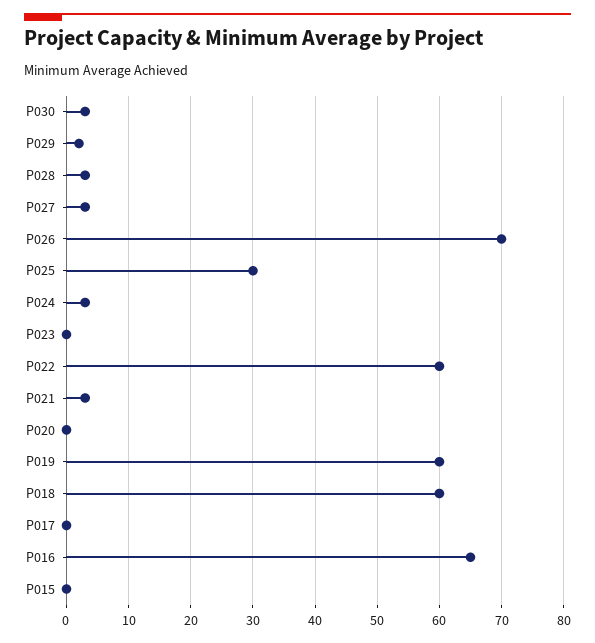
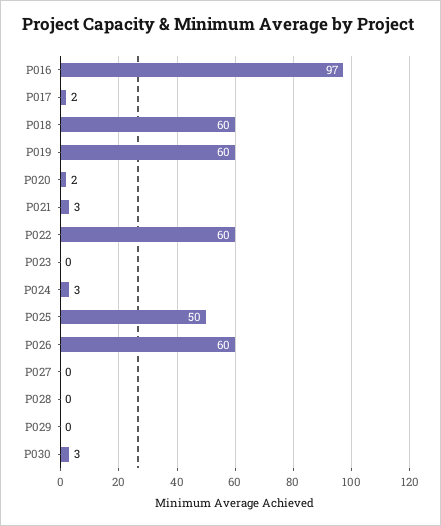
P029: 2 -> 0
P028: 3 -> 0
P027: 3 -> 0
P026: 70 -> 60
P025: 30 -> 50
P020: 0 -> 2
P017: 0 -> 2
P016: 65 -> 97
P015: 0 -> none

